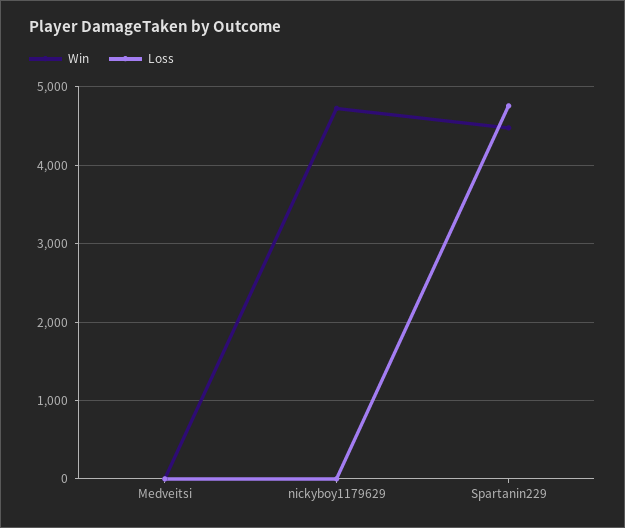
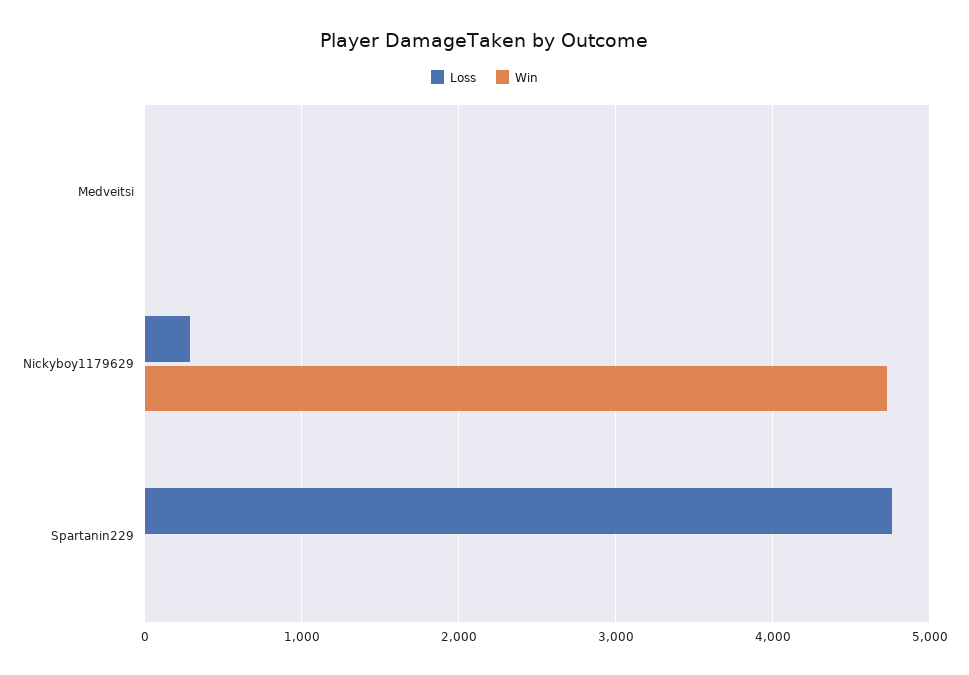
Loss, nickyboy1179629: 0 -> 300
Win, Spartanin229: 4500 -> 0

